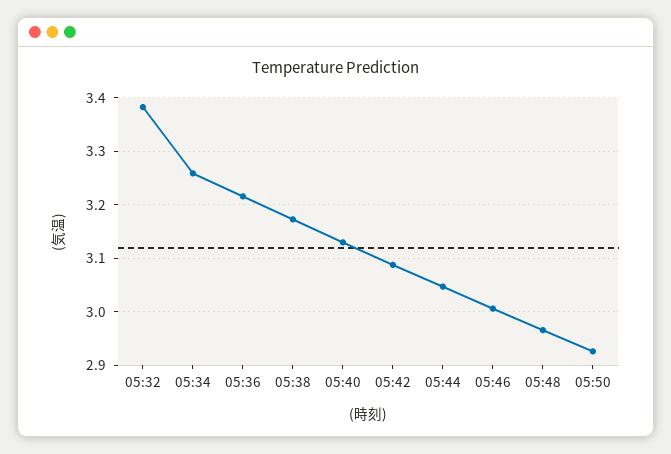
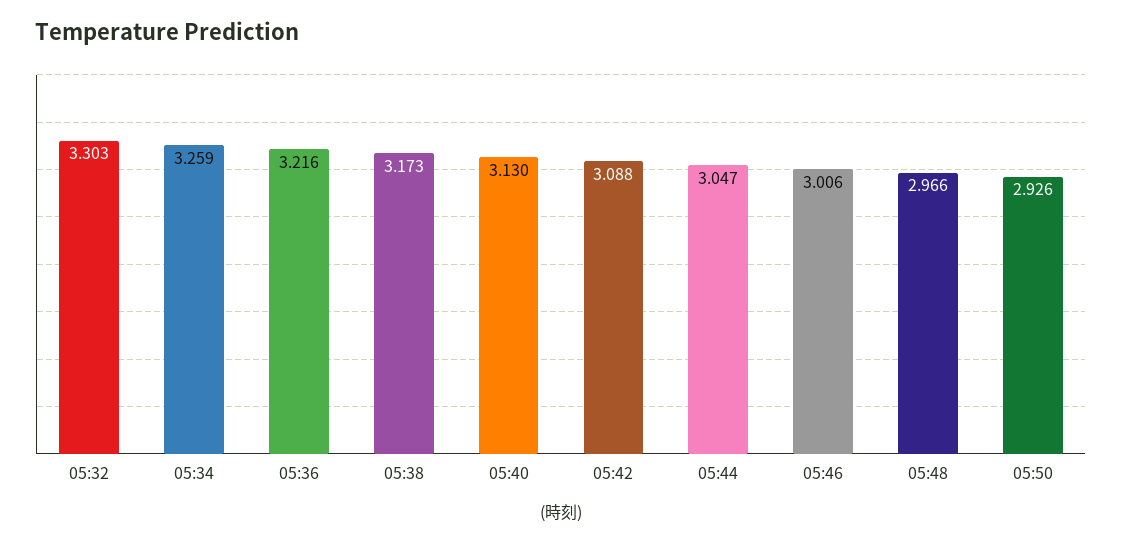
05:32: 3.38 -> 3.303

